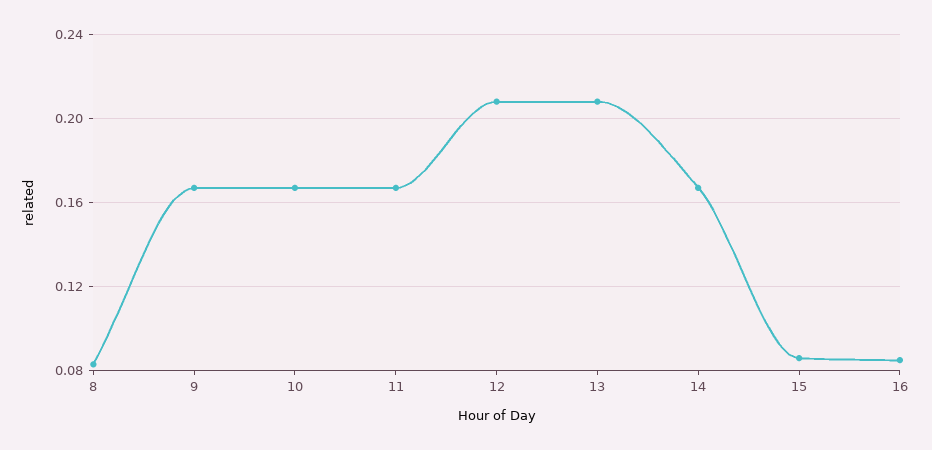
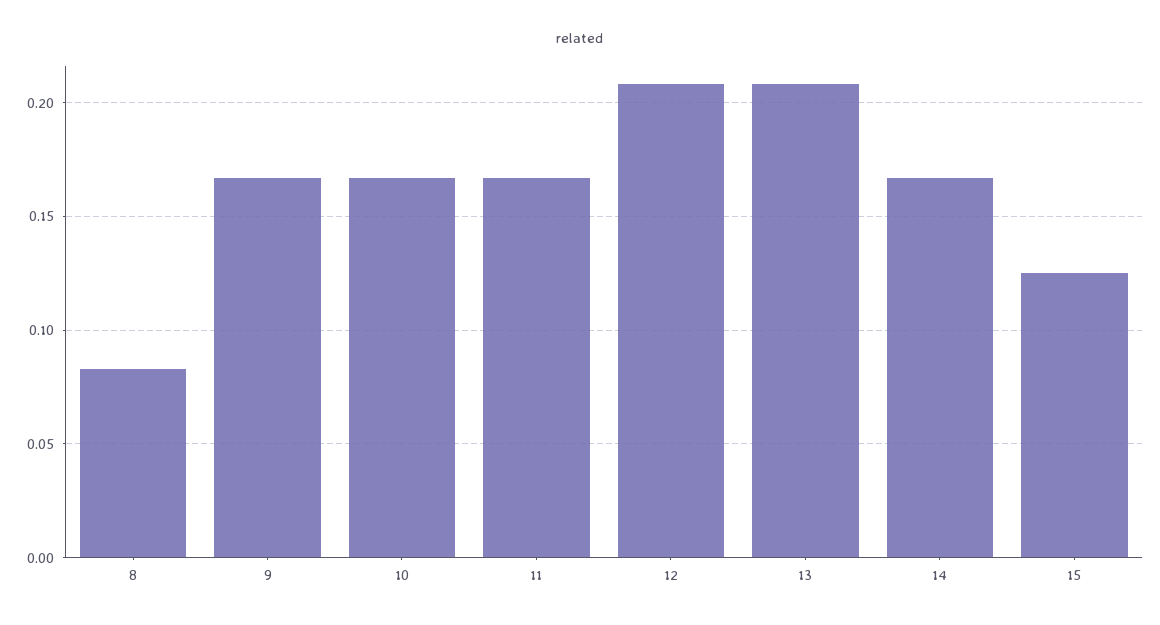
15: 0.085 -> 0.125
16: 0.085 -> none

